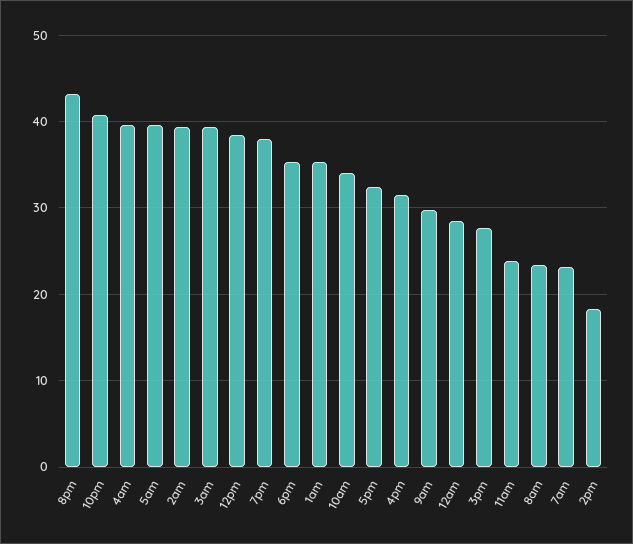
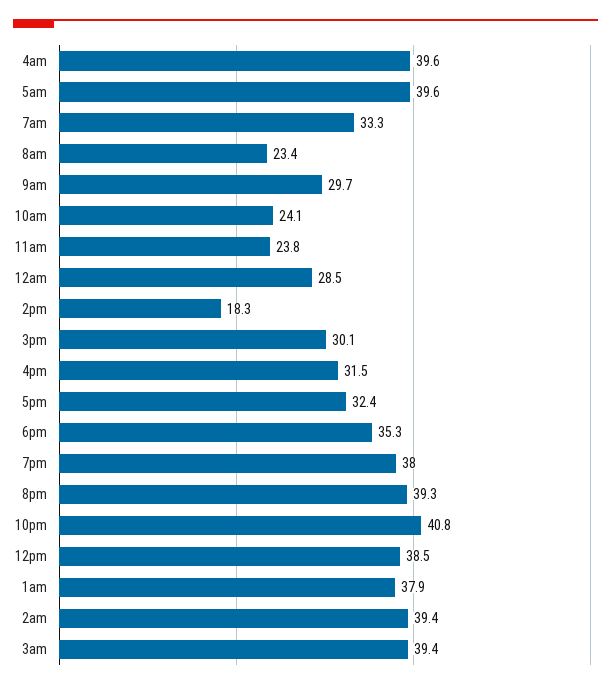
8pm: 43 -> 39.3
1am: 35 -> 37.9
10am: 34 -> 24.1
3pm: 28 -> 30.1
7am: 23 -> 33.3

